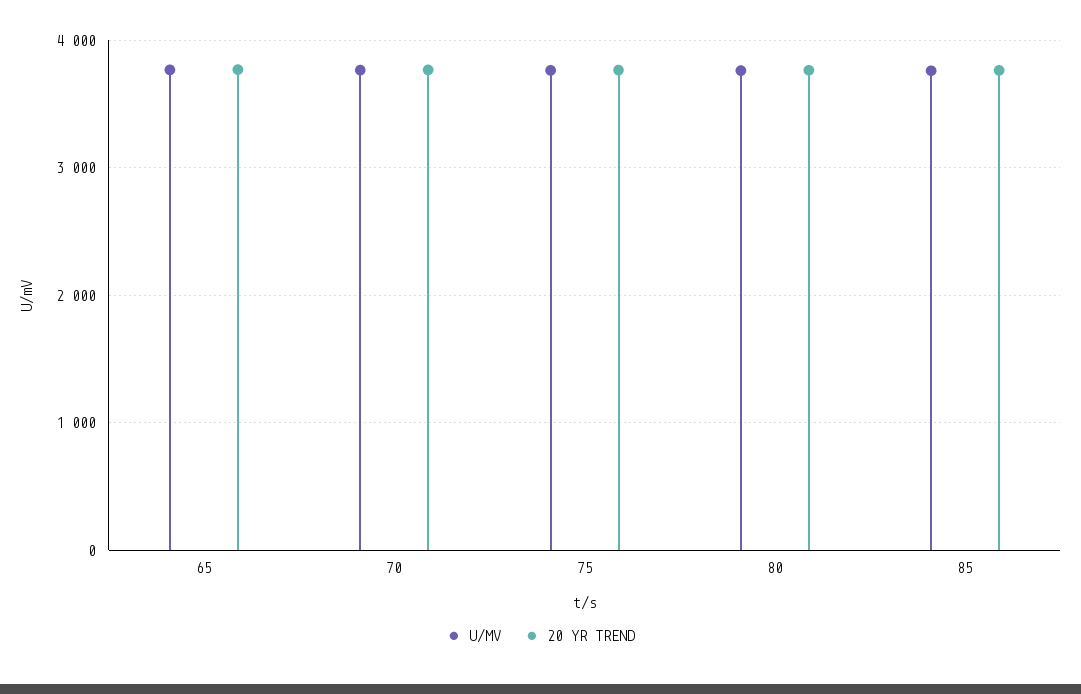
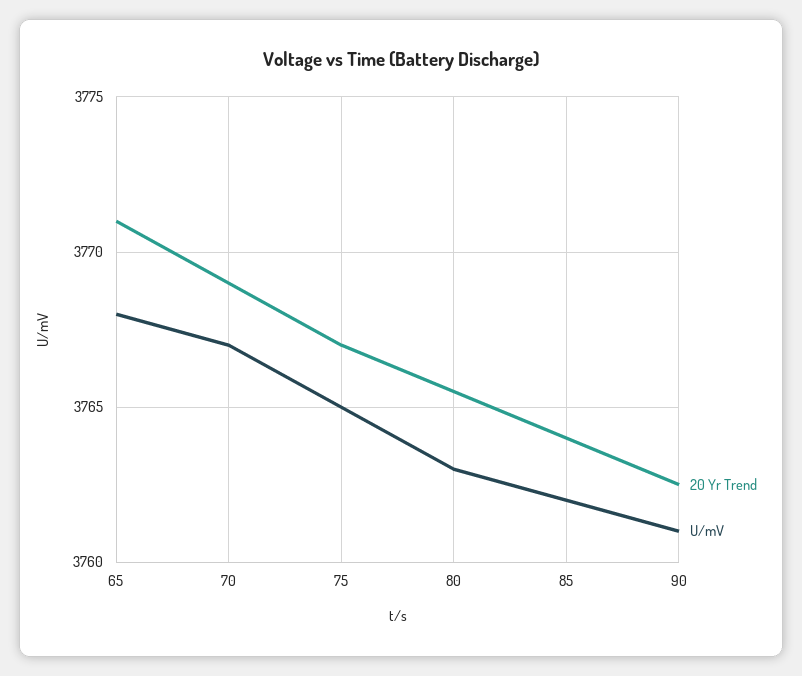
20 YR TREND, 90: none -> 3762.5
U/MV, 90: none -> 3761

